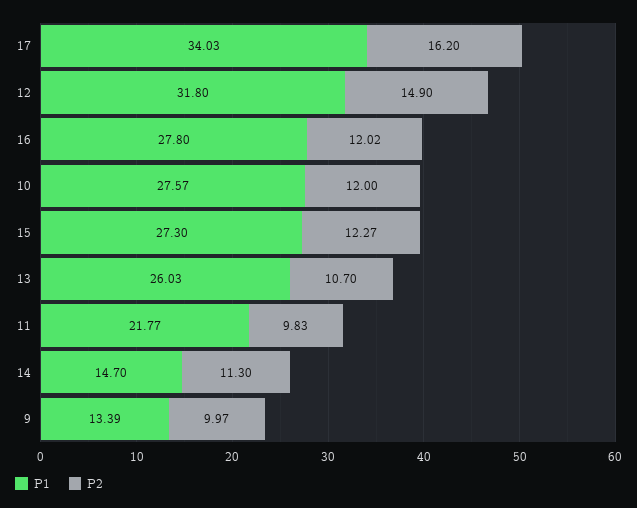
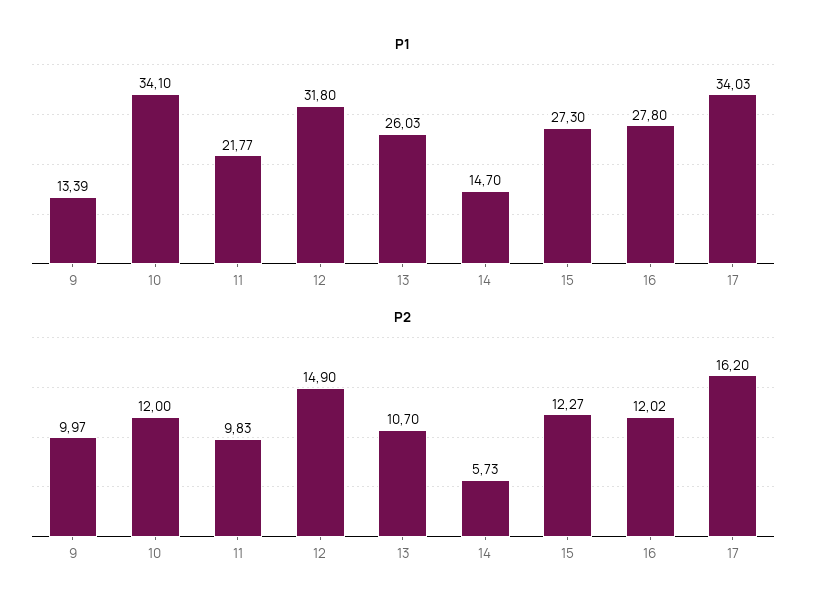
P1, 10: 27.57 -> 34.1
P2, 14: 11.3 -> 5.73

